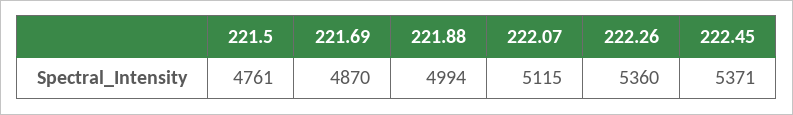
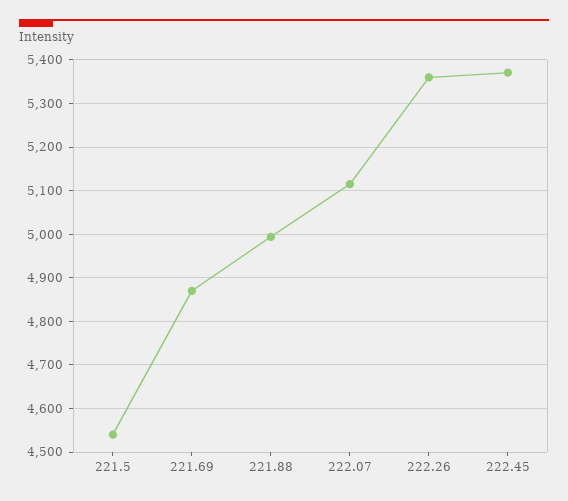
221.5: 4761 -> 4540

